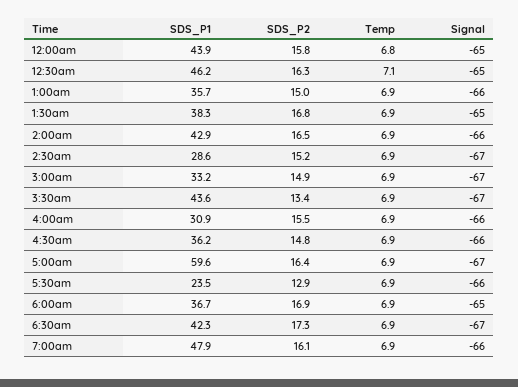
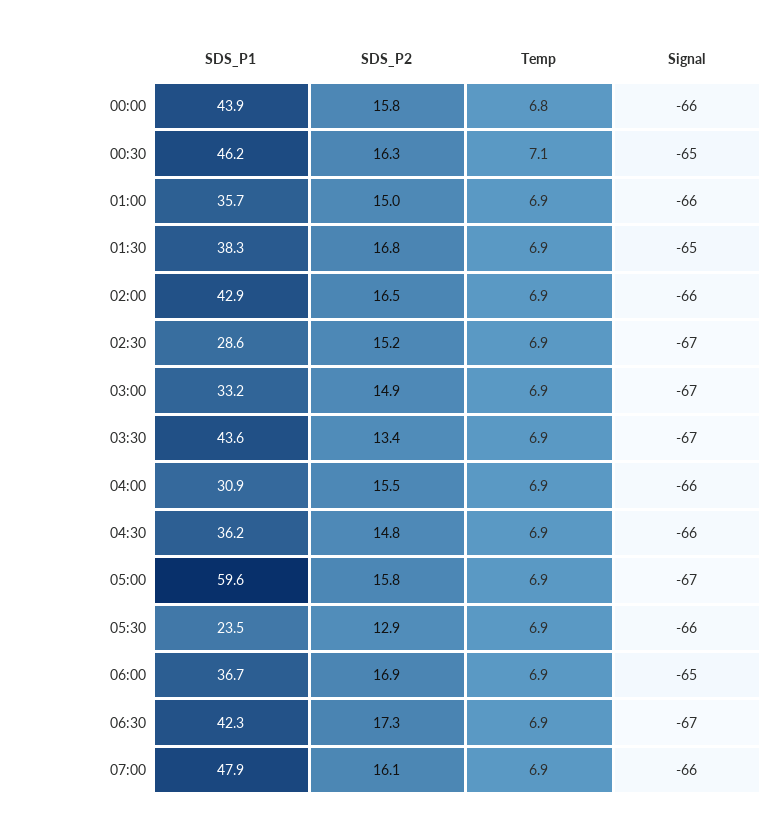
Signal, 12:00am: -65 -> -66
SDS_P2, 5:00am: 16.4 -> 15.8

